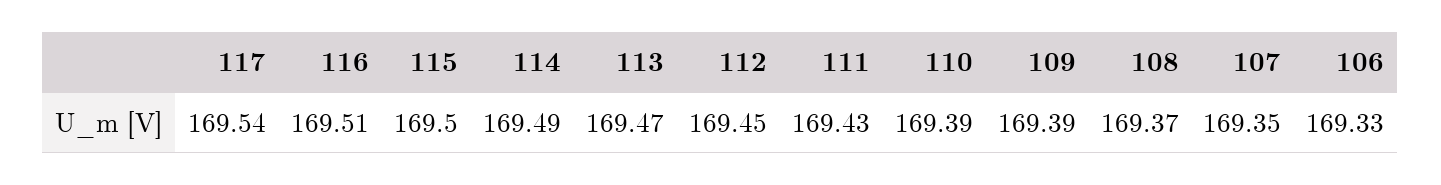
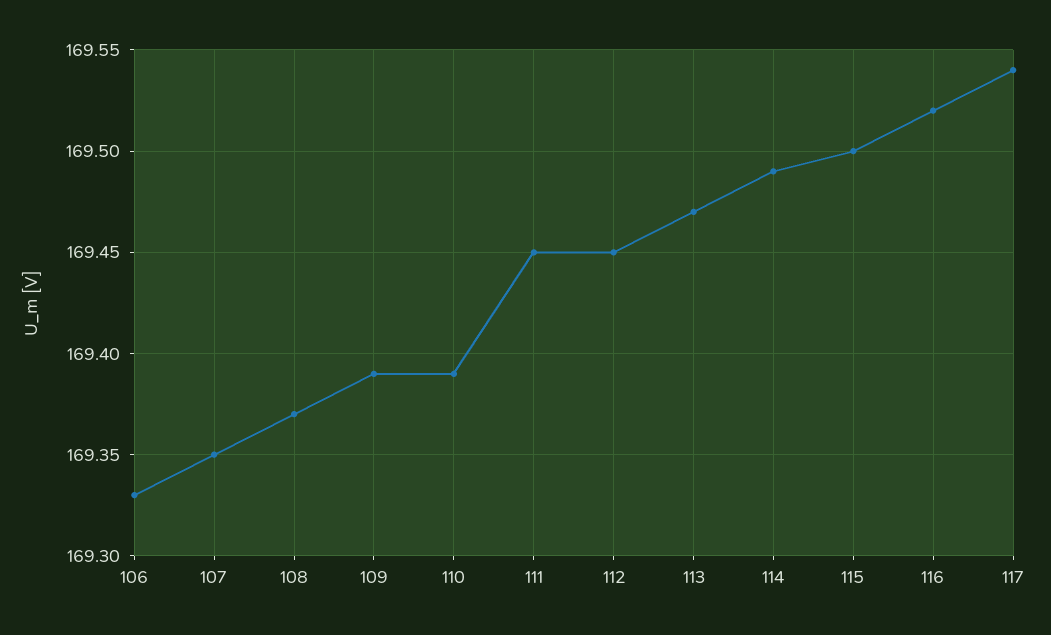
116: 169.51 -> 169.52
111: 169.43 -> 169.45

